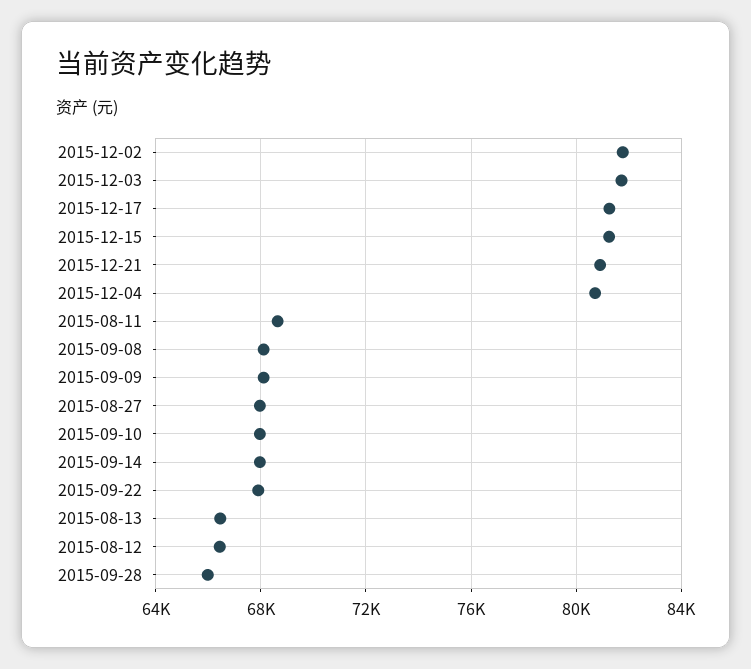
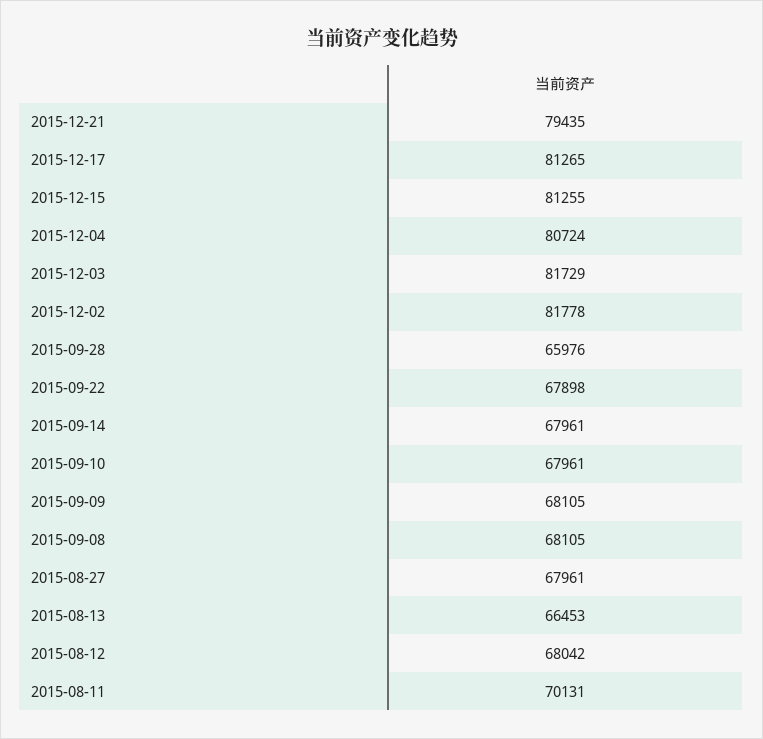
2015-12-21: 81000 -> 79435
2015-08-11: 68500 -> 70131
2015-08-12: 66500 -> 68042

